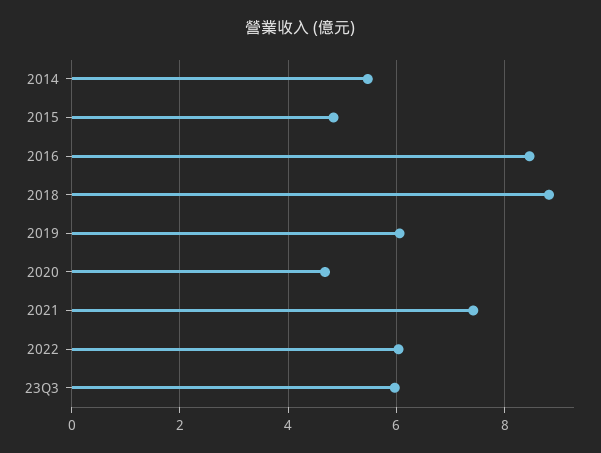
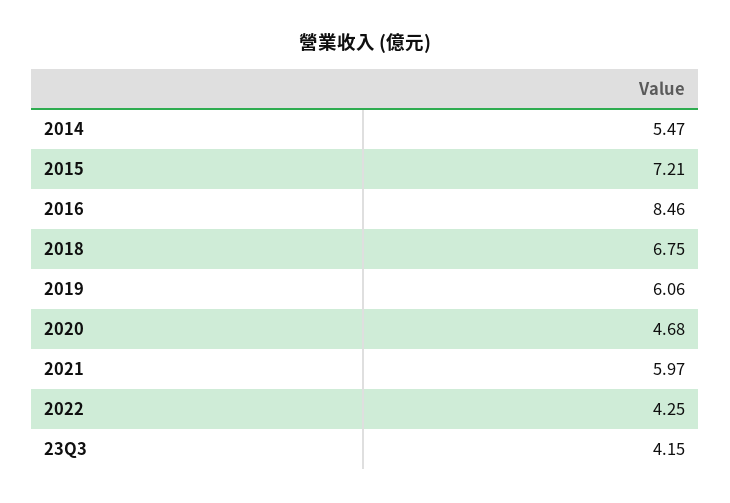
2015: 4.8 -> 7.21
2018: 8.8 -> 6.75
2021: 7.4 -> 5.97
2022: 6 -> 4.25
23Q3: 6 -> 4.15

